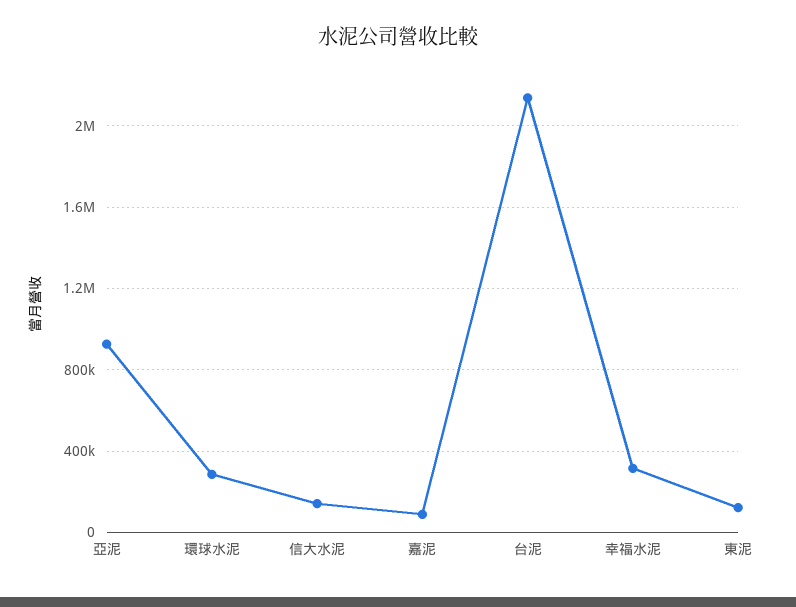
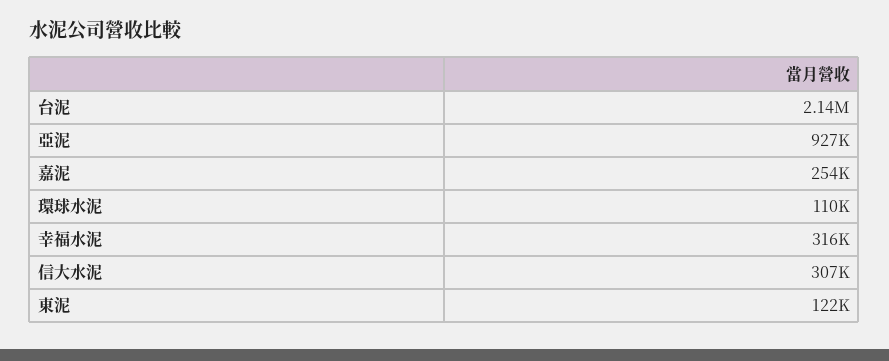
環球水泥: 300000 -> 110000
信大水泥: 150000 -> 307000
嘉泥: 100000 -> 254000

